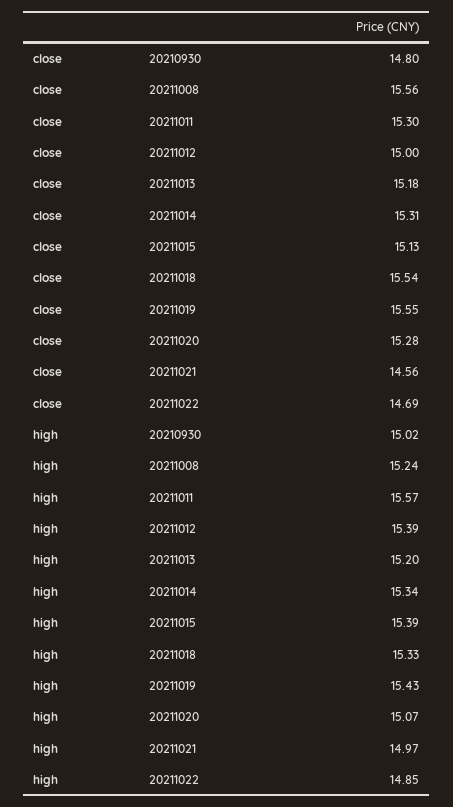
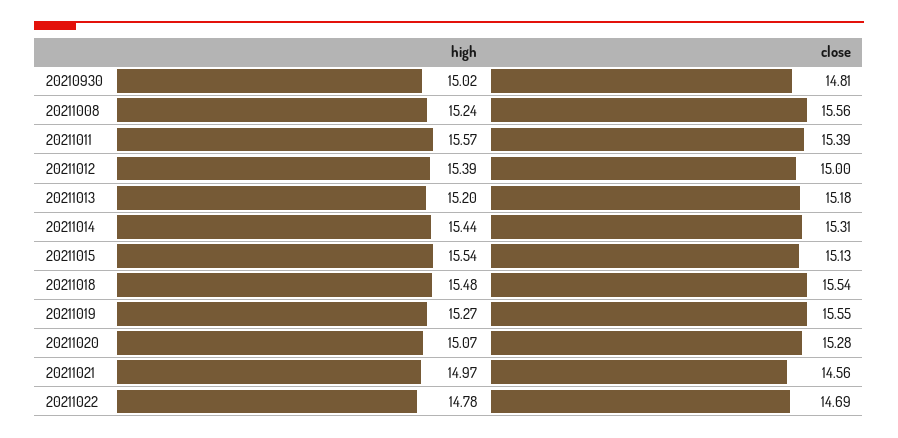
close, 20210930: 14.8 -> 14.81
close, 20211011: 15.3 -> 15.39
high, 20211014: 15.34 -> 15.44
high, 20211015: 15.39 -> 15.54
high, 20211018: 15.33 -> 15.48
high, 20211019: 15.43 -> 15.27
high, 20211022: 14.85 -> 14.78

